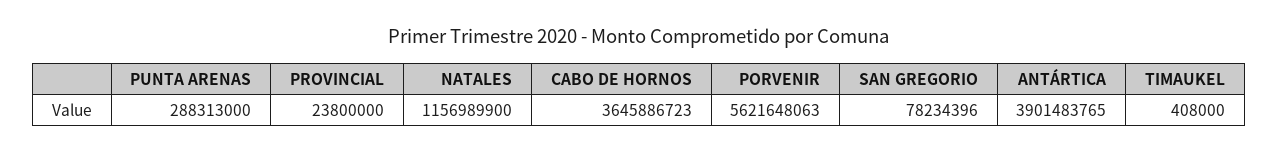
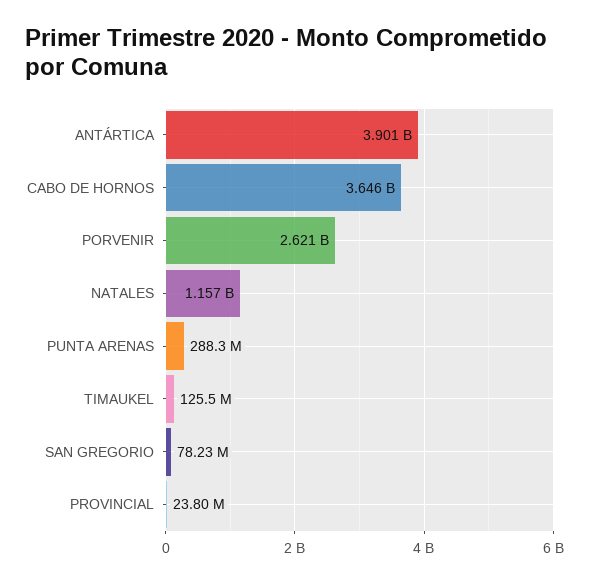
PORVENIR: 5621648063 -> 2621000000
TIMAUKEL: 408000 -> 125500000

